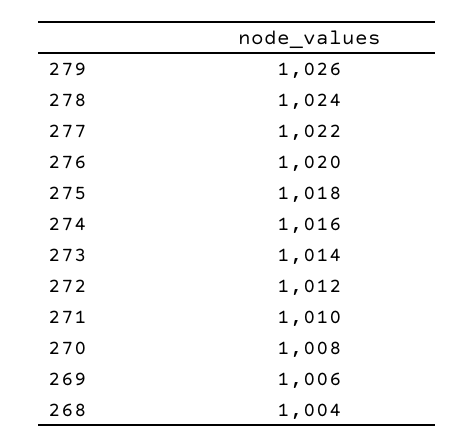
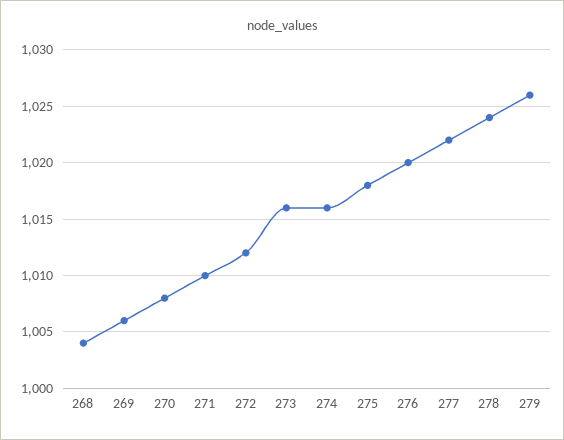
273: 1014 -> 1016

